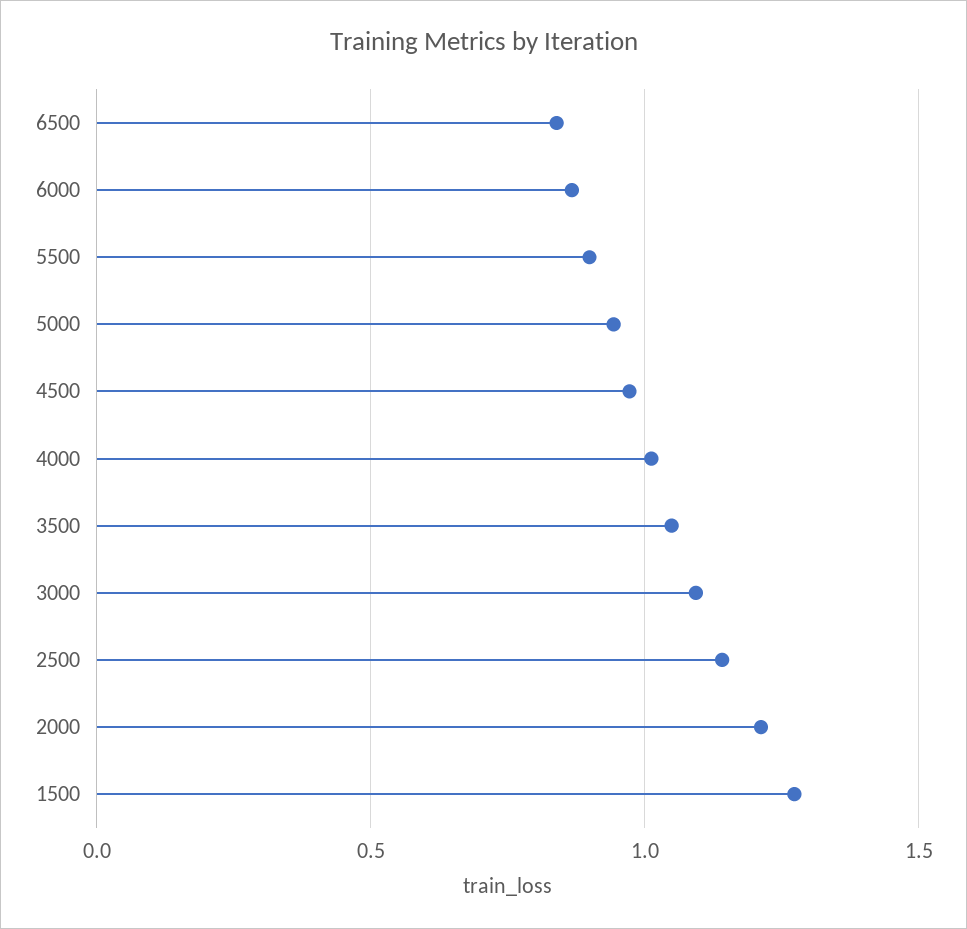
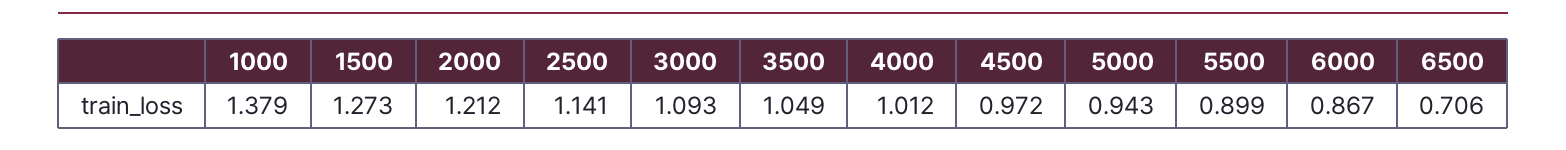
6500: 0.85 -> 0.706
1000: none -> 1.379

